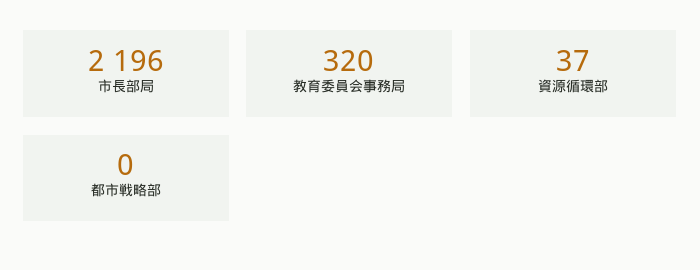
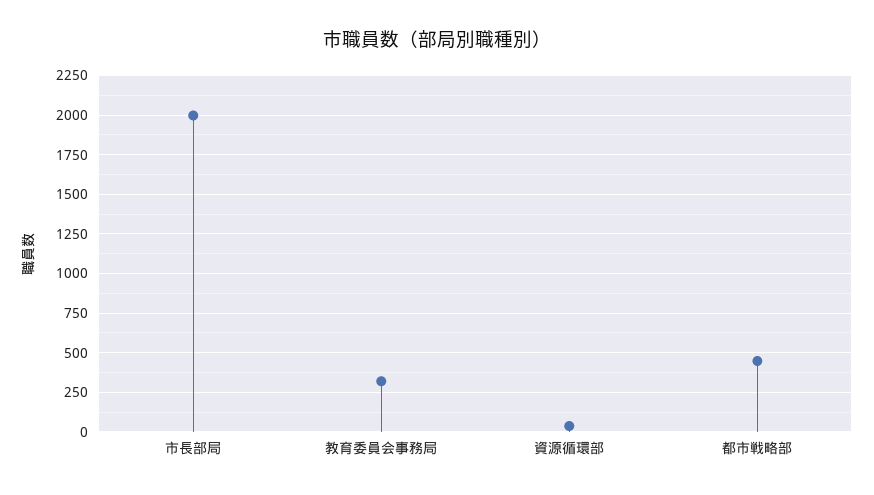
市長部局: 2196 -> 2000
都市戦略部: 0 -> 450

